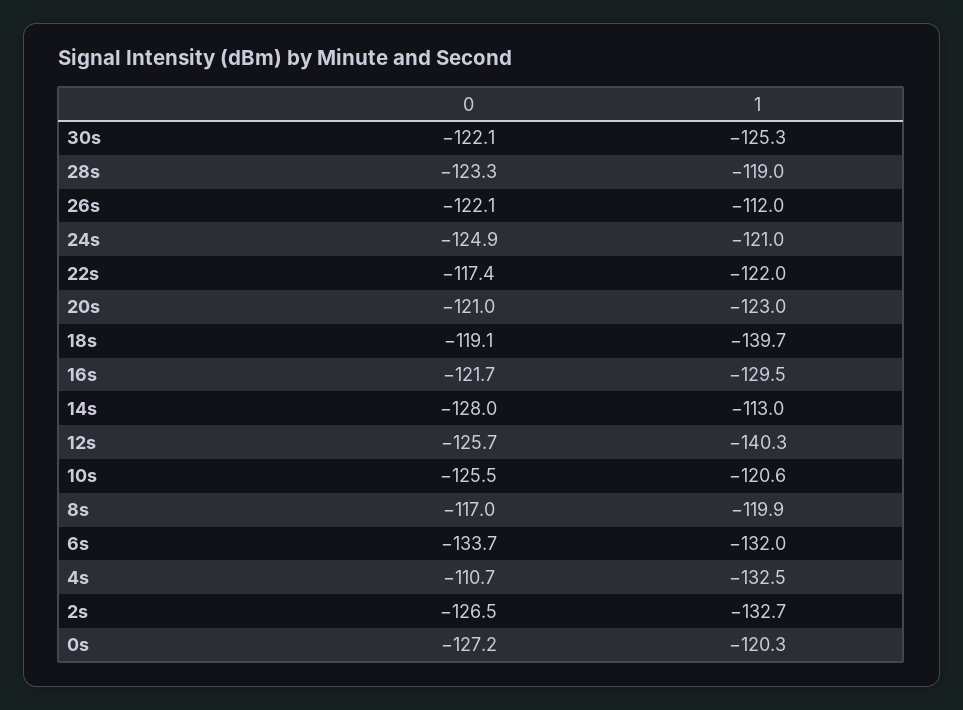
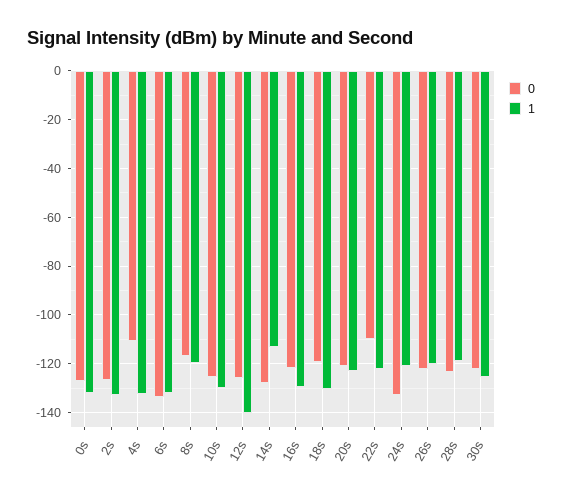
1, 26s: -112 -> -120
0, 24s: -124.9 -> -132.5
0, 22s: -117.4 -> -110
1, 18s: -139.7 -> -130
1, 10s: -120.6 -> -130
1, 0s: -120.3 -> -132.5

